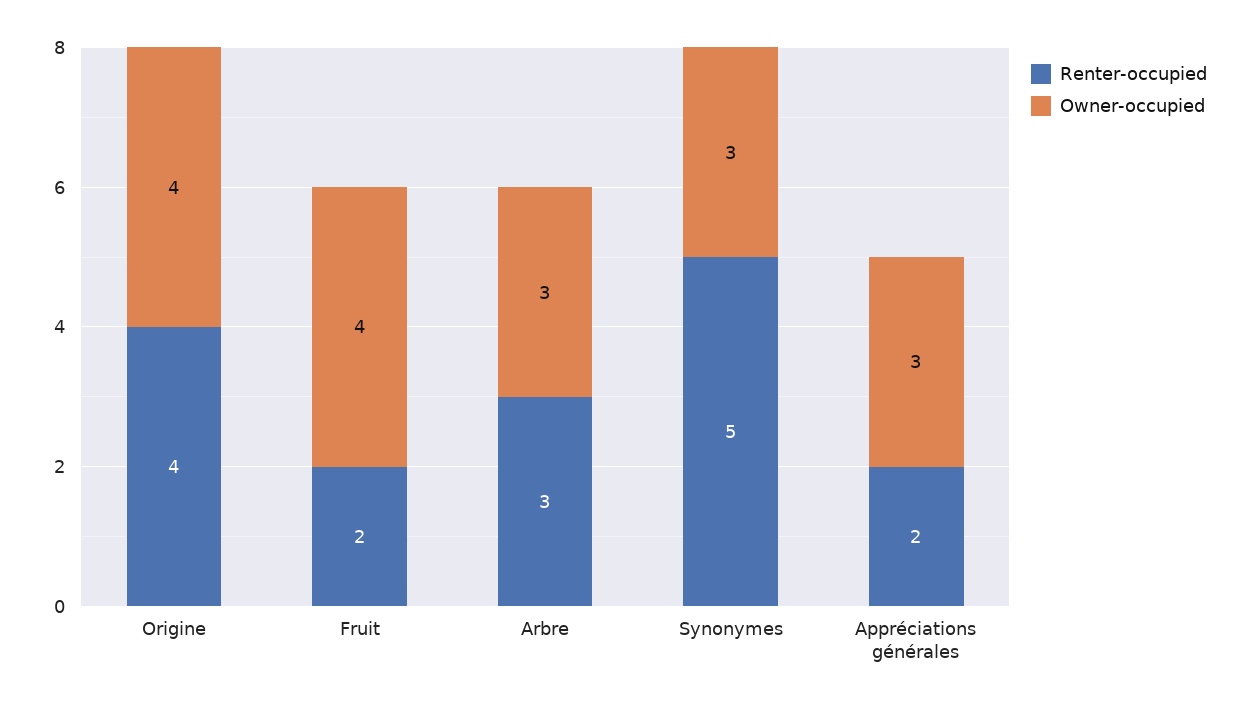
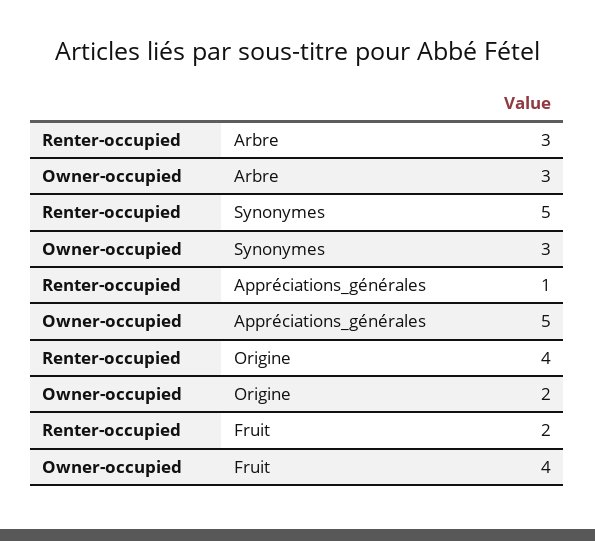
Owner-occupied, Origine: 4 -> 2
Renter-occupied, Appréciations générales: 2 -> 1
Owner-occupied, Appréciations générales: 3 -> 5

